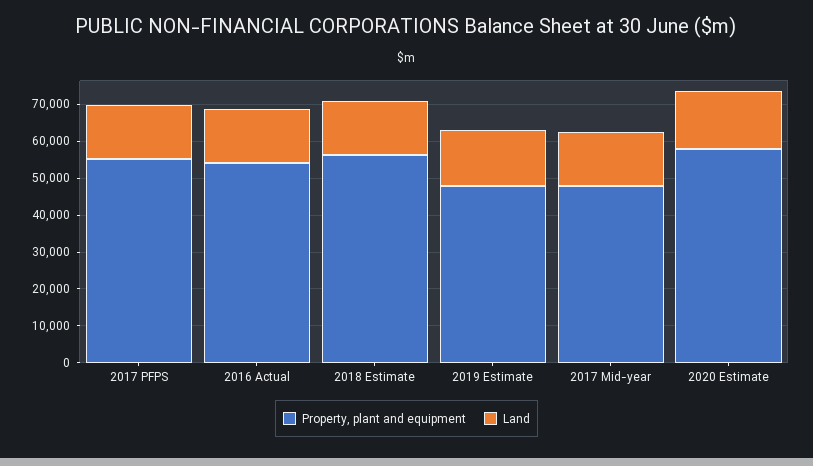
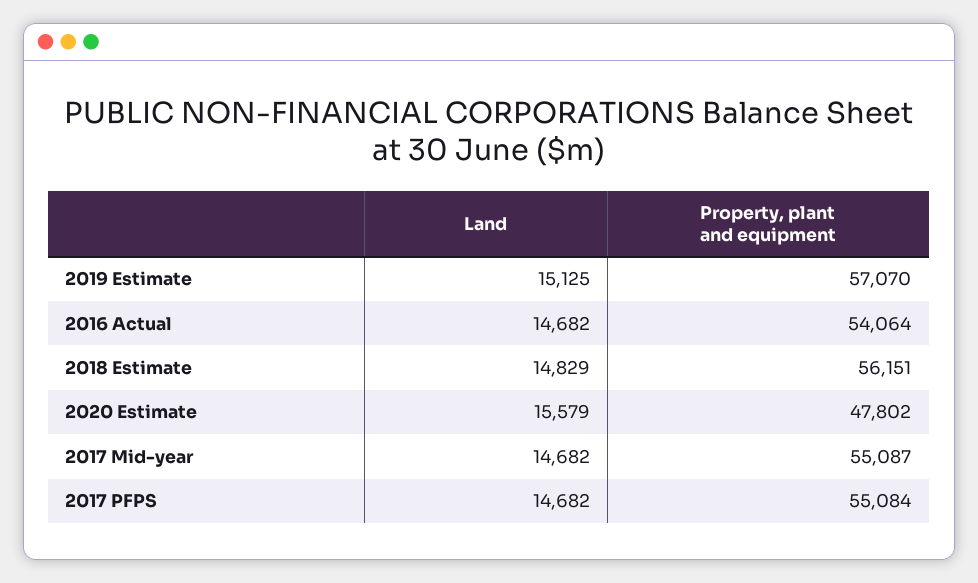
Property, plant and equipment, 2019 Estimate: 47500 -> 57070
Property, plant and equipment, 2017 Mid-year: 47500 -> 55087
Property, plant and equipment, 2020 Estimate: 57500 -> 47802

